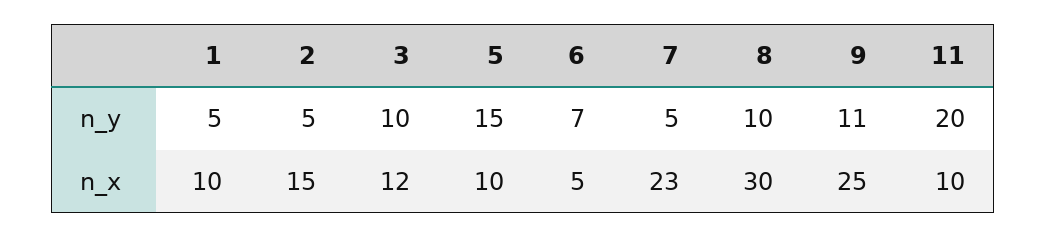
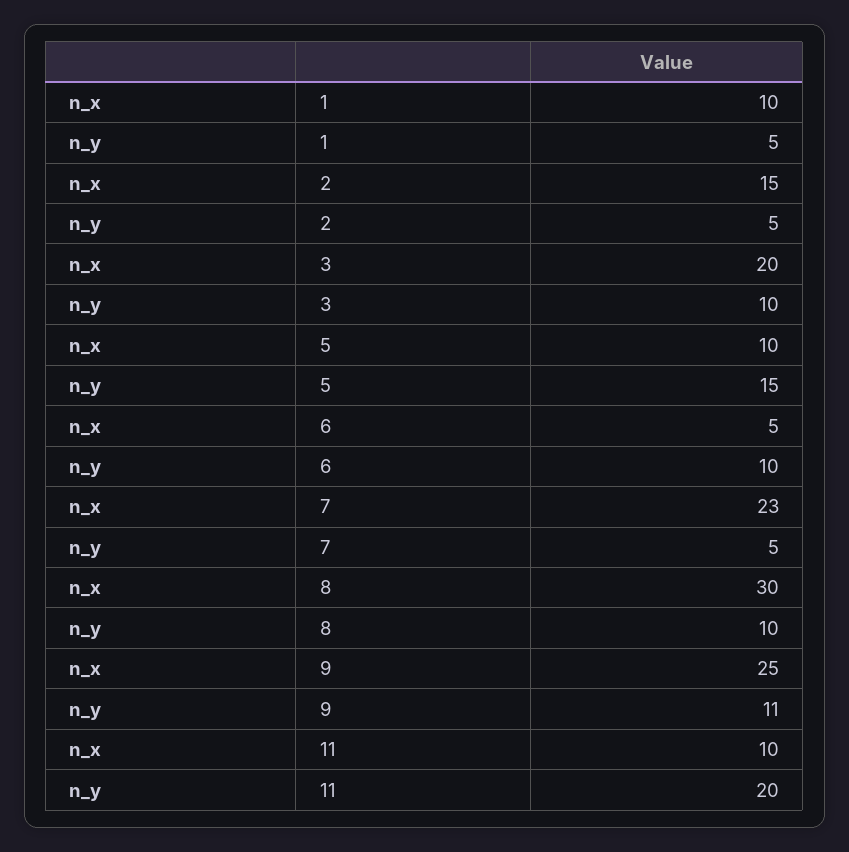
6, n_y: 7 -> 10
3, n_x: 12 -> 20

